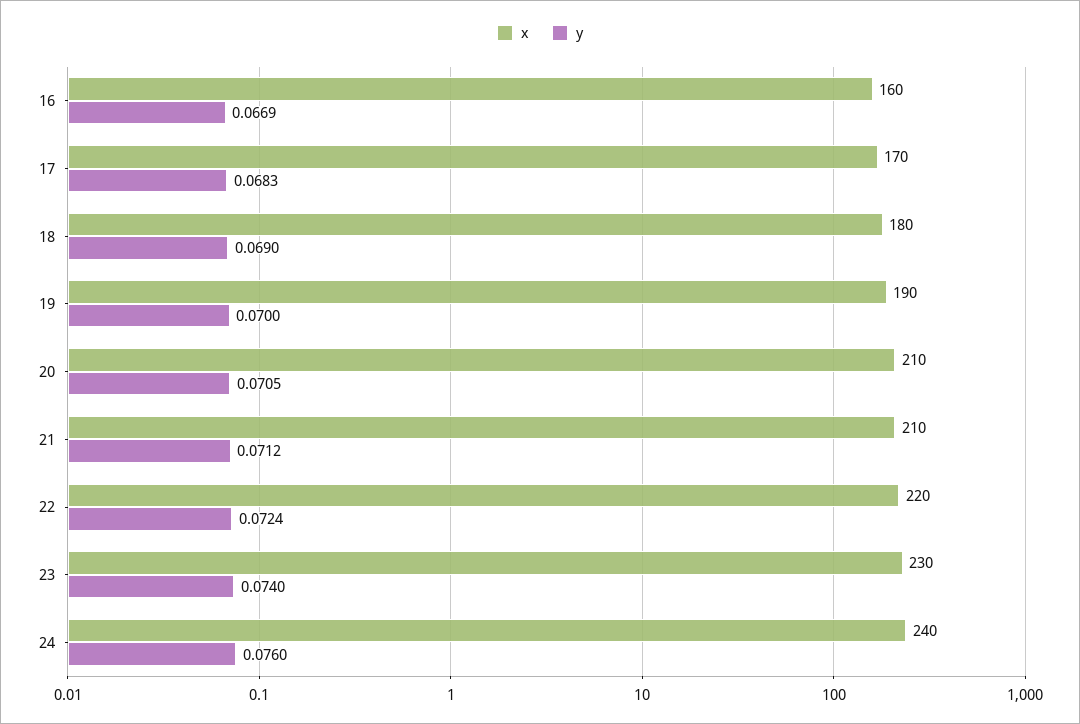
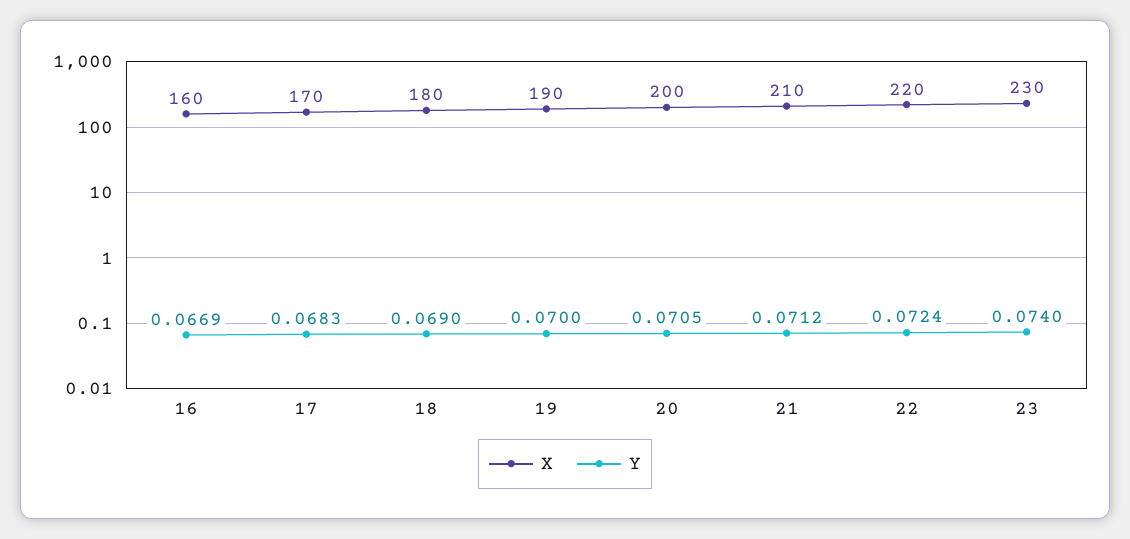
x, 20: 210 -> 200
x, 24: 240 -> none
y, 24: 0.076 -> none

